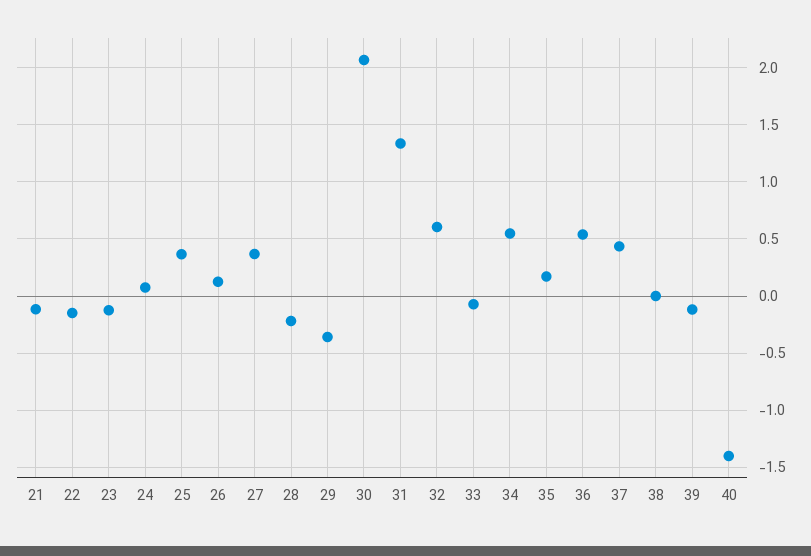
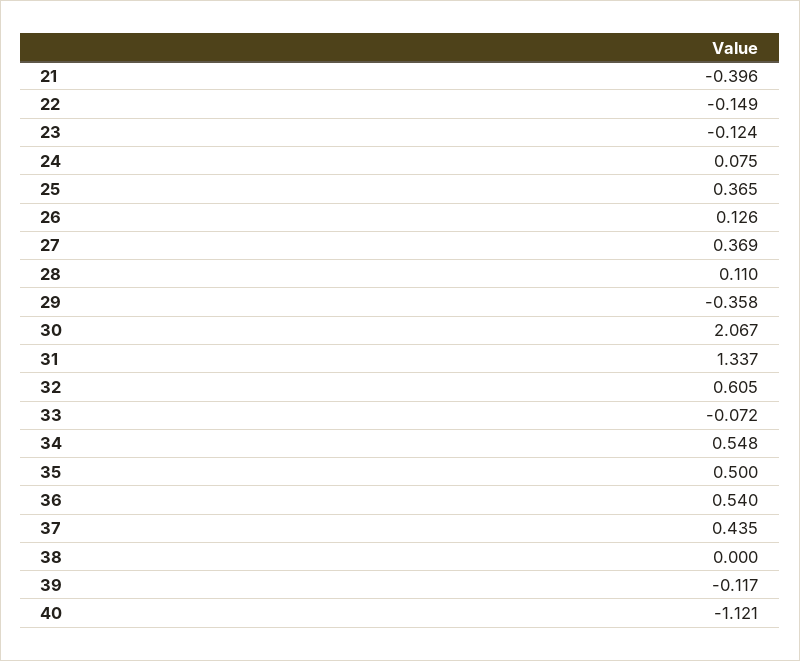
21: -0.1 -> -0.396
28: -0.2 -> 0.11
35: 0.2 -> 0.5
40: -1.4 -> -1.121

